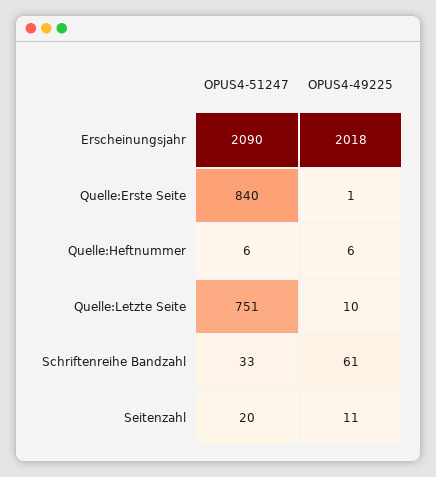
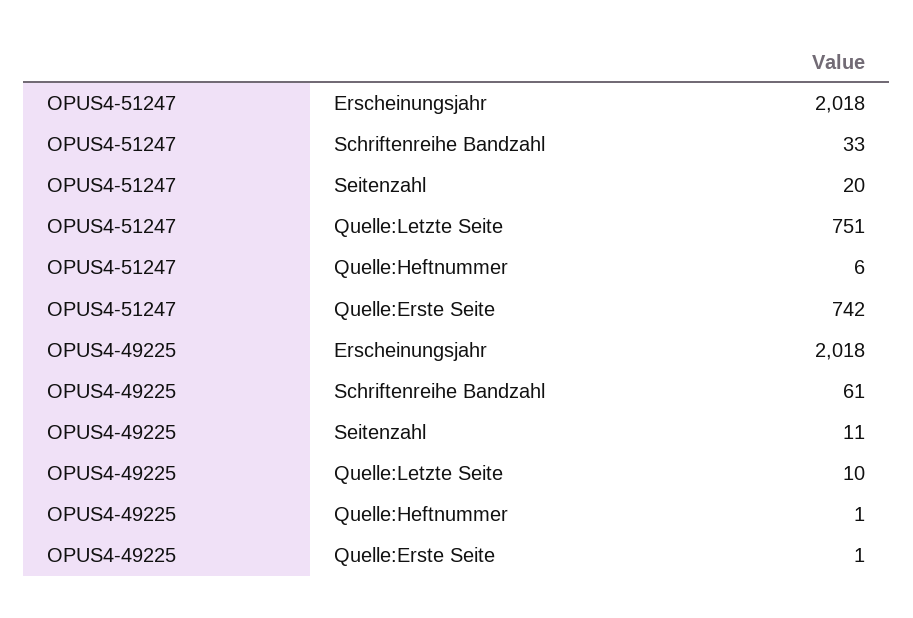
OPUS4-51247, Erscheinungsjahr: 2090 -> 2018
OPUS4-51247, Quelle:Erste Seite: 840 -> 742
OPUS4-49225, Quelle:Heftnummer: 6 -> 1

